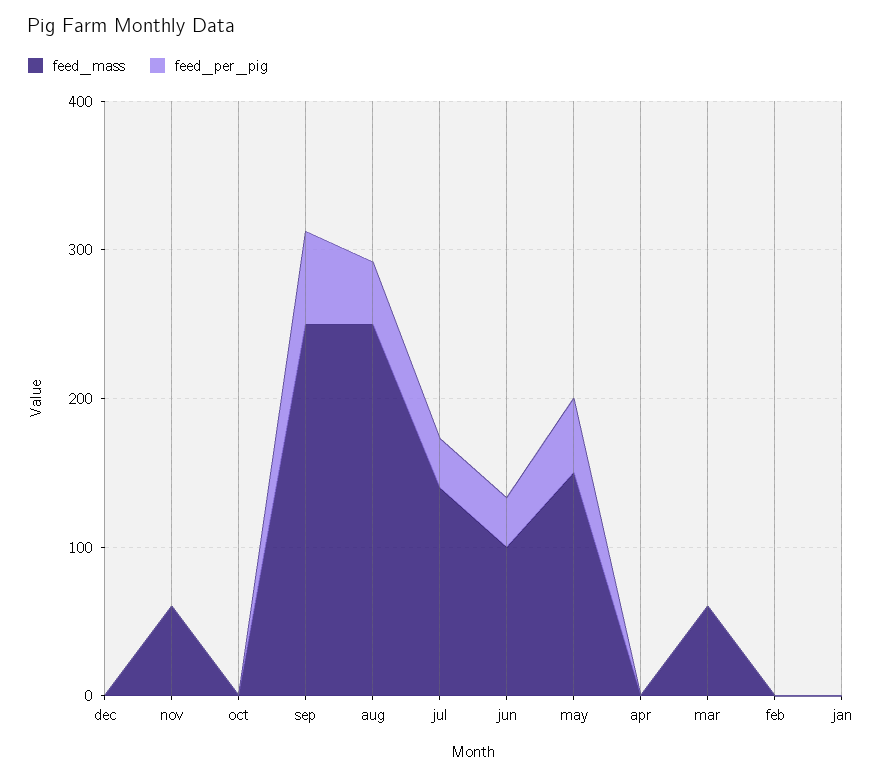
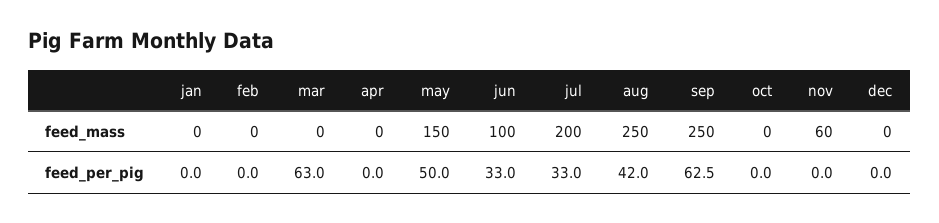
feed_mass, jul: 140 -> 200
feed_mass, mar: 60 -> 0
feed_per_pig, mar: 0 -> 63

